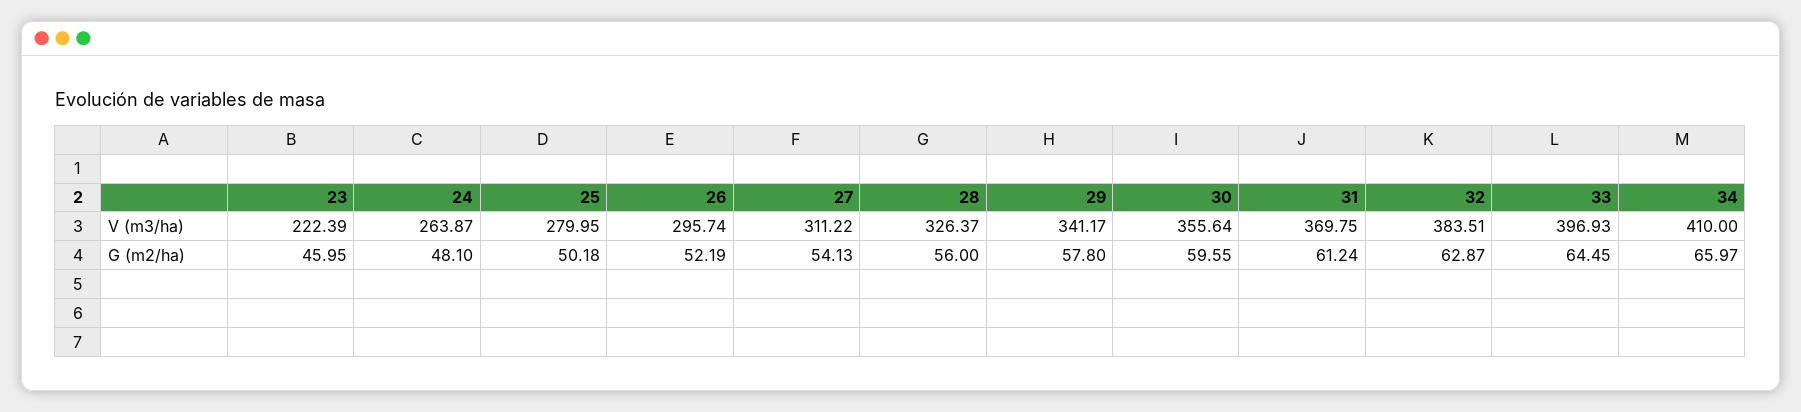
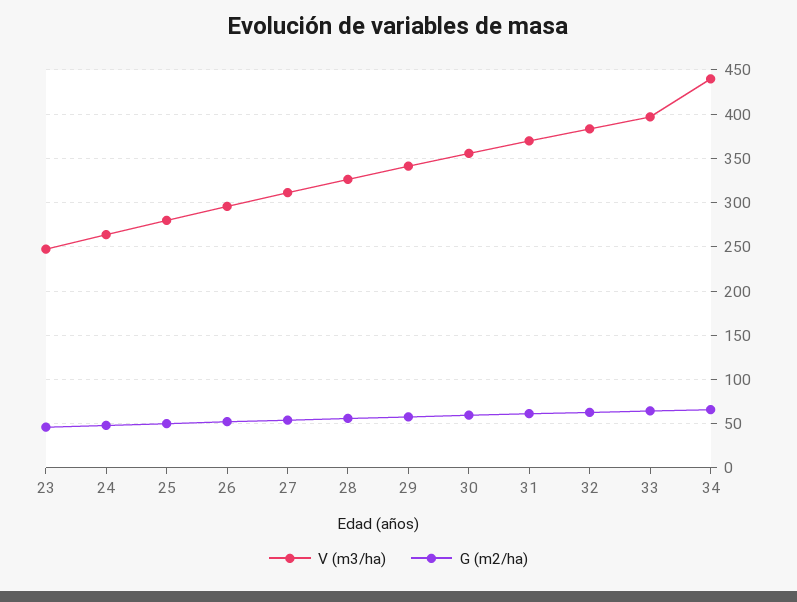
V (m3/ha), 23: 222.39 -> 250
V (m3/ha), 34: 410 -> 440

